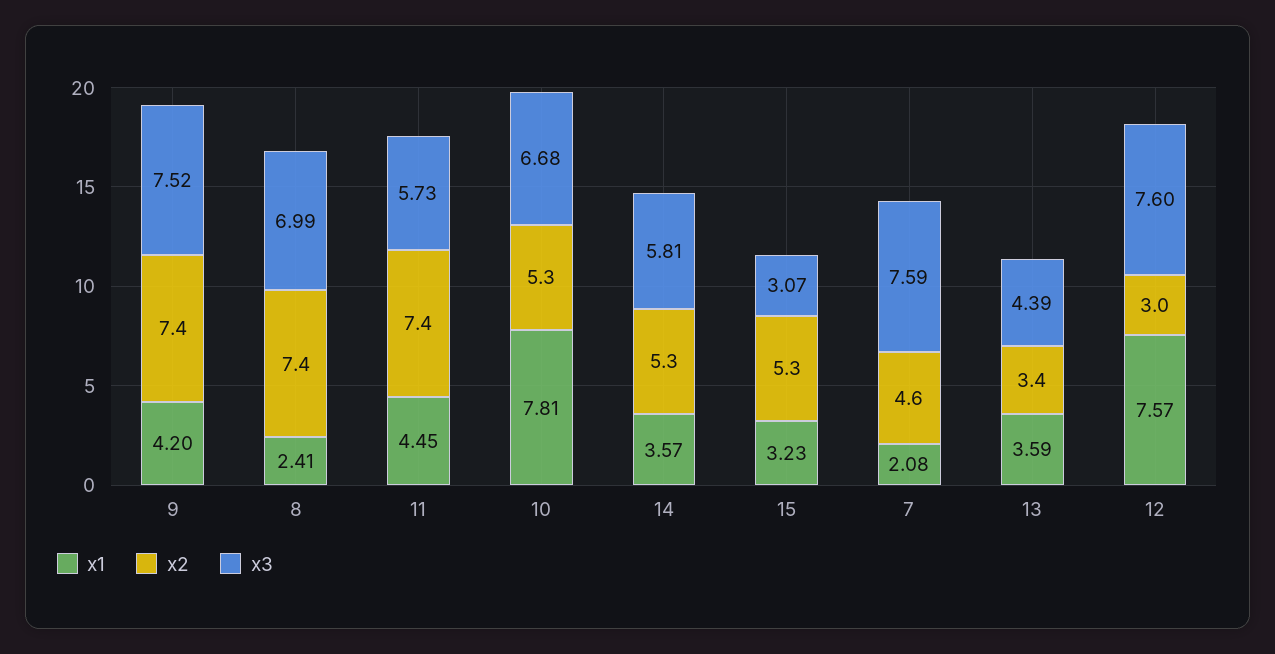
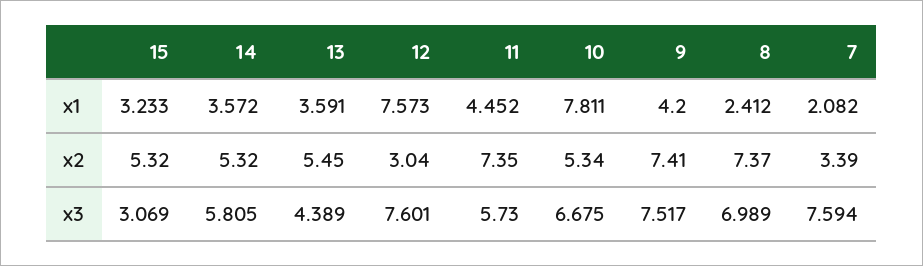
x2, 7: 4.6 -> 3.39
x2, 13: 3.4 -> 5.45

